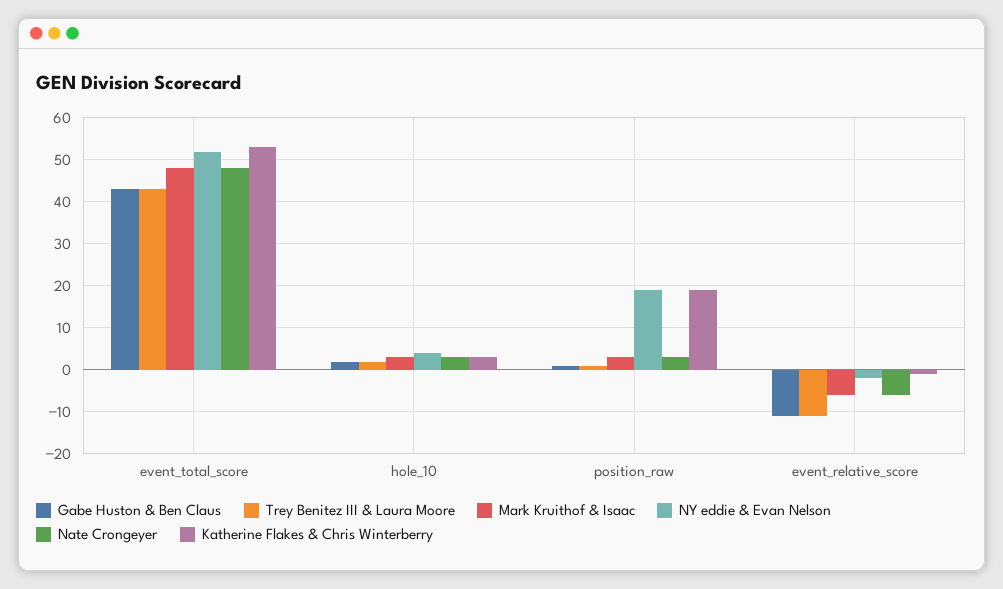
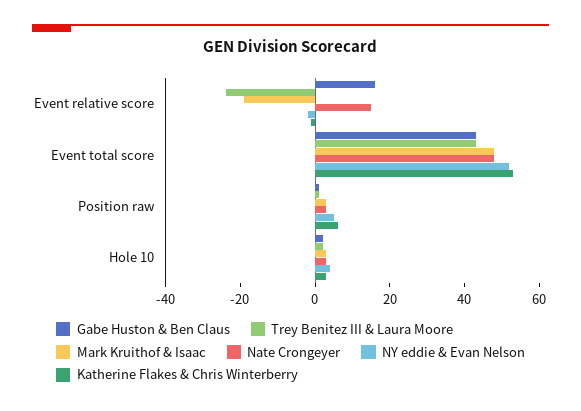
NY eddie & Evan Nelson, position_raw: 20 -> 5
Katherine Flakes & Chris Winterberry, position_raw: 20 -> 5
Gabe Huston & Ben Claus, event_relative_score: -10 -> 15
Trey Benitez III & Laura Moore, event_relative_score: -10 -> -25
Mark Kruithof & Isaac, event_relative_score: -5 -> -20
Nate Crongeyer, event_relative_score: -5 -> 15

